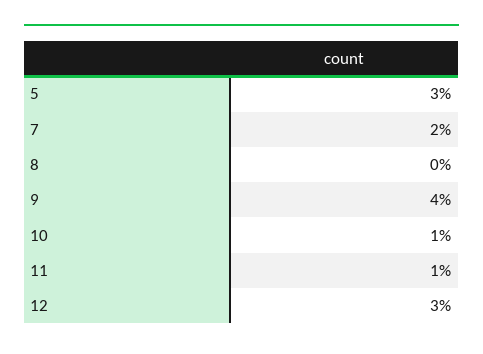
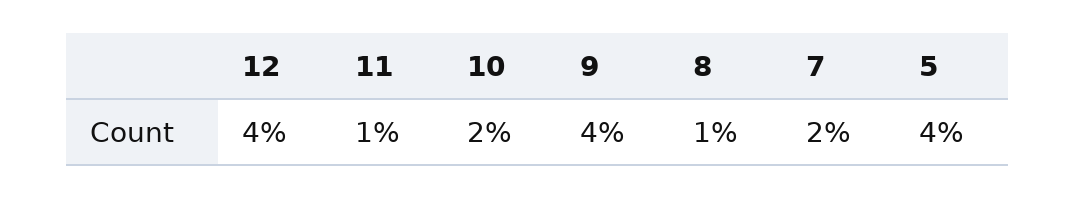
5: 3 -> 4
8: 0 -> 1
10: 1 -> 2
12: 3 -> 4

